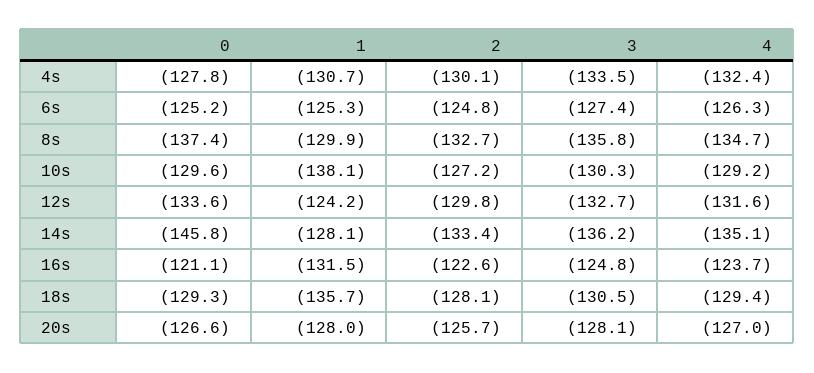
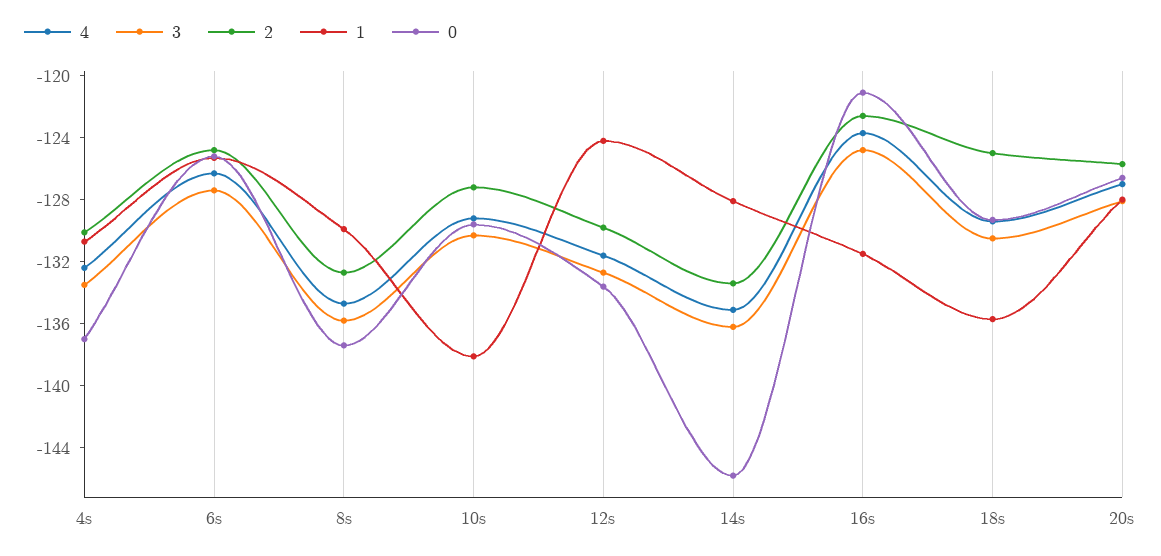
0, 4s: -127.8 -> -137
2, 18s: -128.1 -> -125

